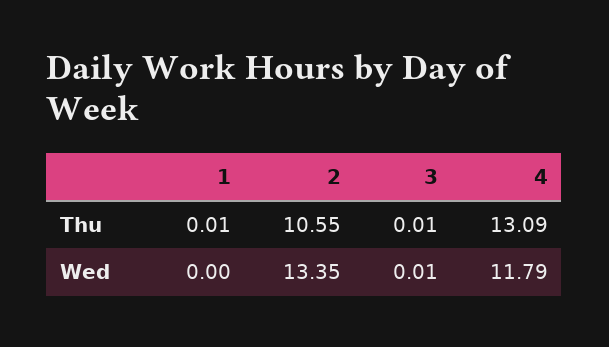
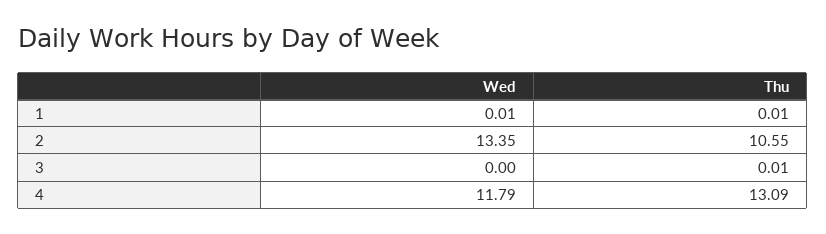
1, Wed: 0 -> 0.01
3, Wed: 0.01 -> 0

